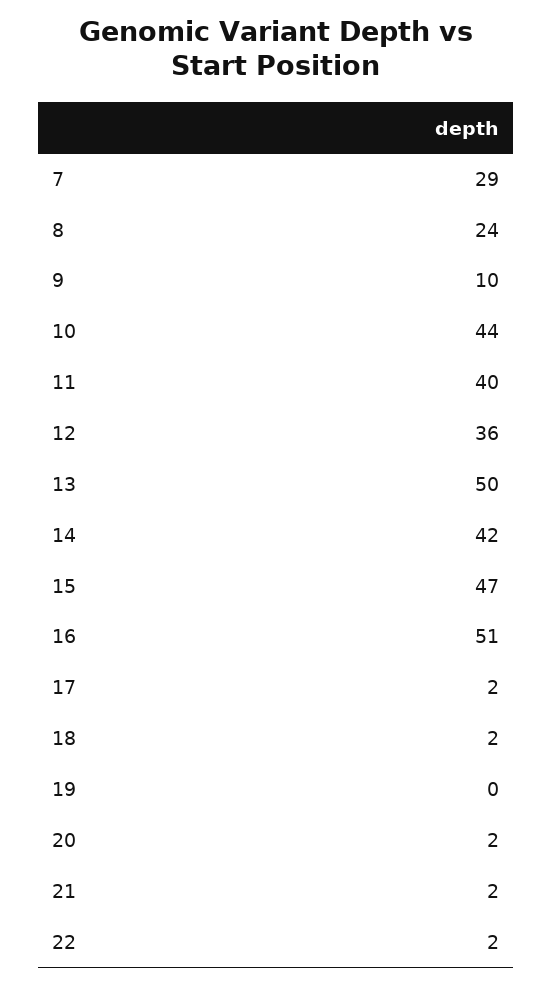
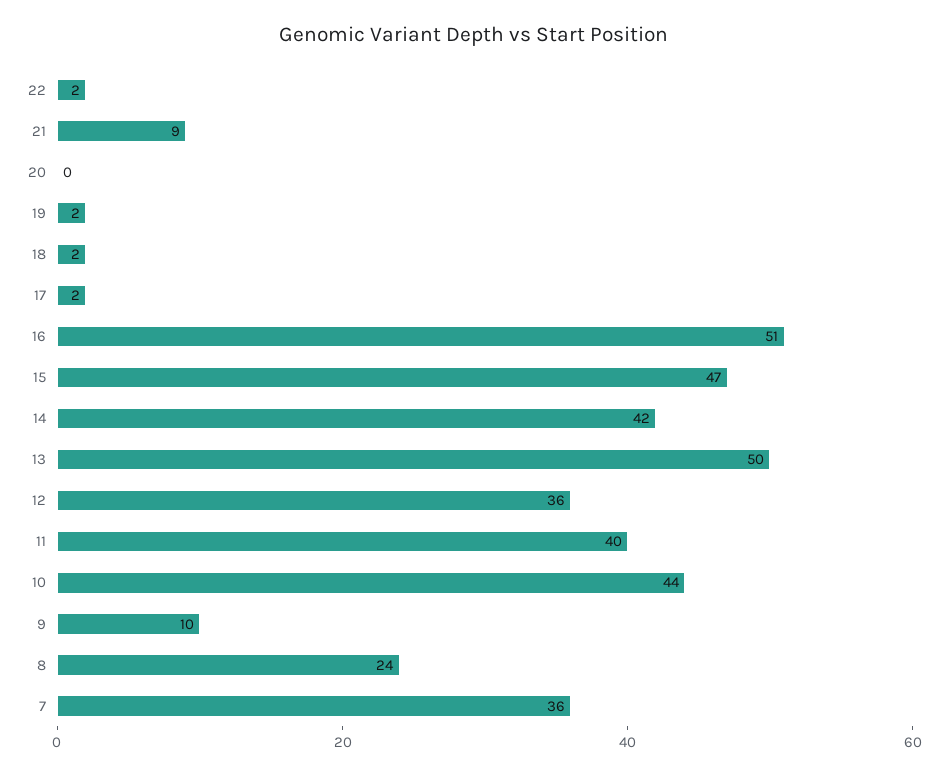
7: 29 -> 36
19: 0 -> 2
20: 2 -> 0
21: 2 -> 9

